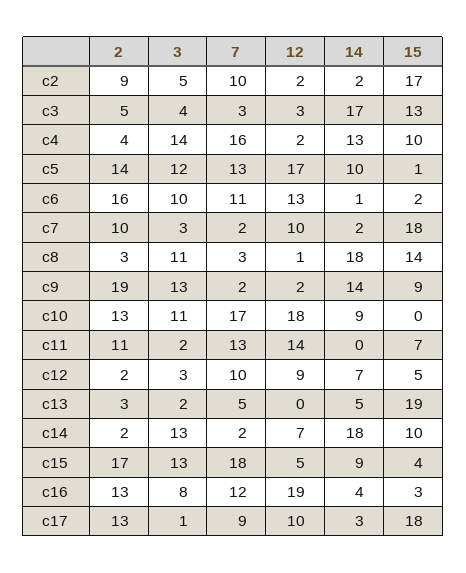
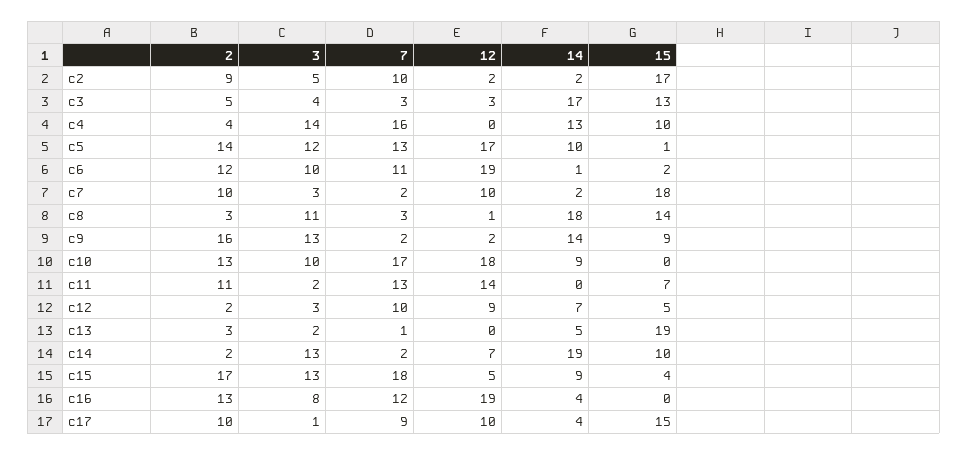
12, c4: 2 -> 0
2, c6: 16 -> 12
12, c6: 13 -> 19
2, c9: 19 -> 16
3, c10: 11 -> 10
7, c13: 5 -> 1
14, c14: 18 -> 19
15, c16: 3 -> 0
2, c17: 13 -> 10
14, c17: 3 -> 4
15, c17: 18 -> 15

